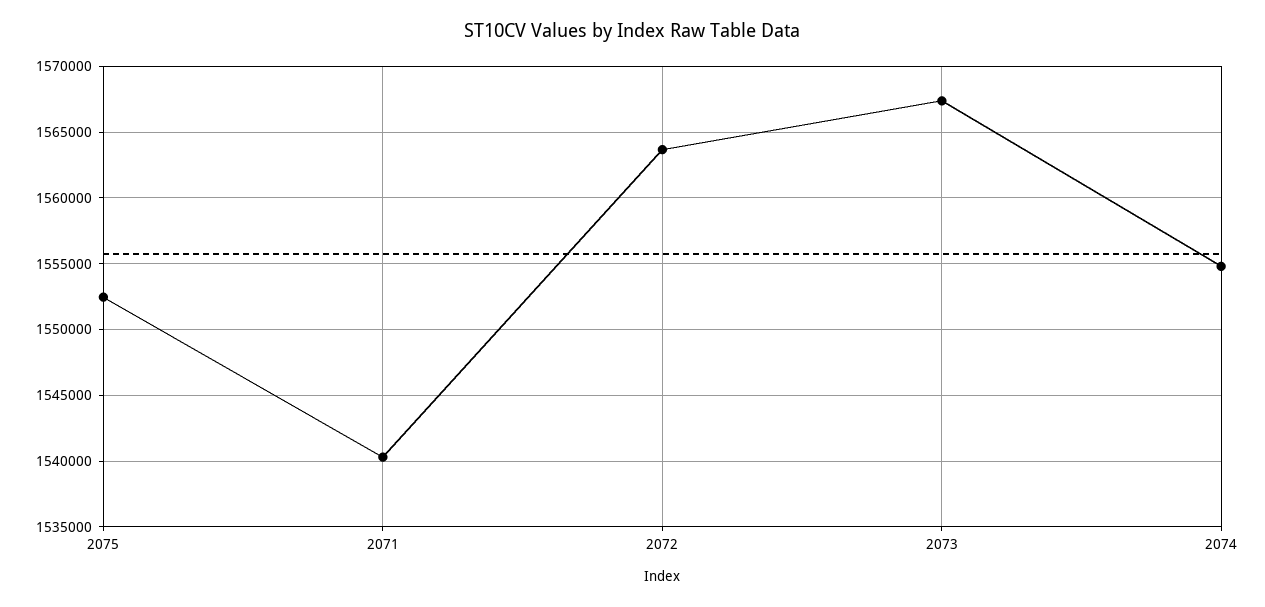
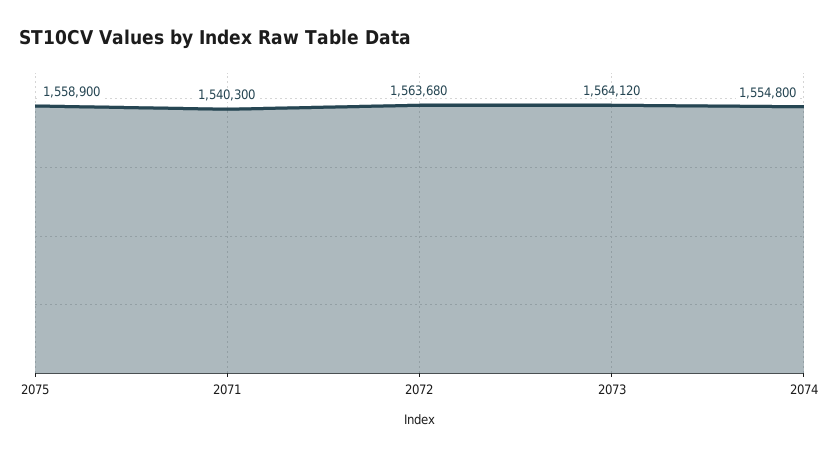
2075: 1552500 -> 1558900
2073: 1567500 -> 1564120

